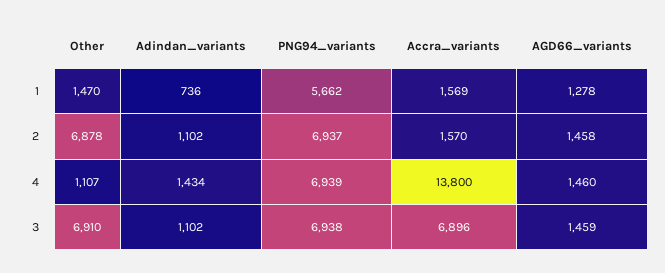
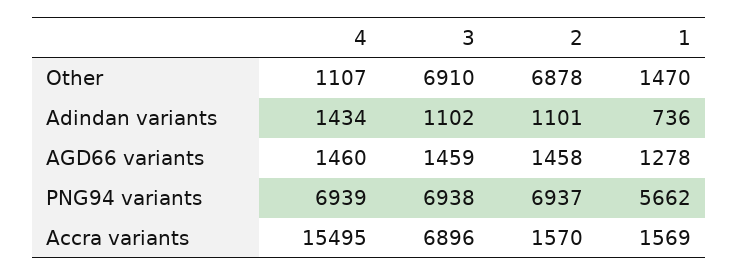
Adindan_variants, 2: 1102 -> 1101
Accra_variants, 4: 13800 -> 15495

